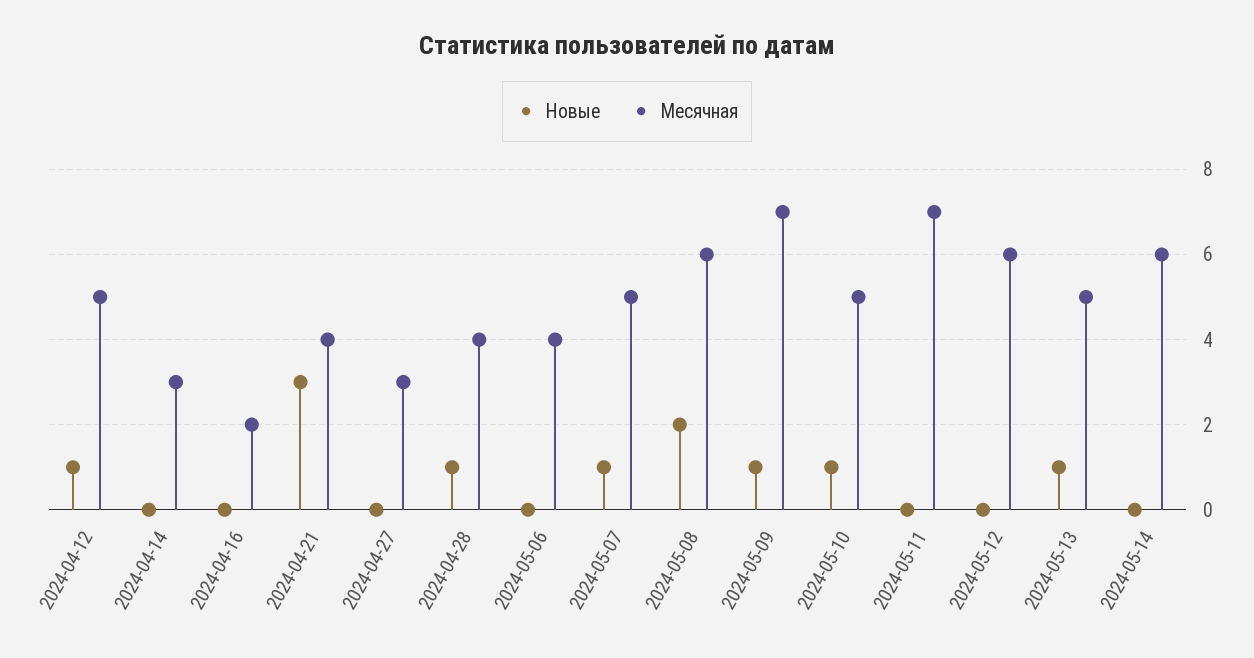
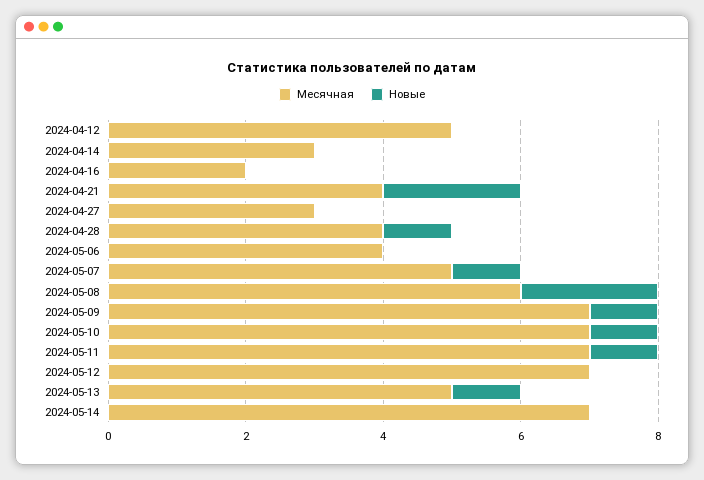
Новые, 2024-04-12: 1 -> 0
Новые, 2024-04-21: 3 -> 2
Месячная, 2024-05-10: 5 -> 7
Новые, 2024-05-11: 0 -> 1
Месячная, 2024-05-12: 6 -> 7
Месячная, 2024-05-14: 6 -> 7

